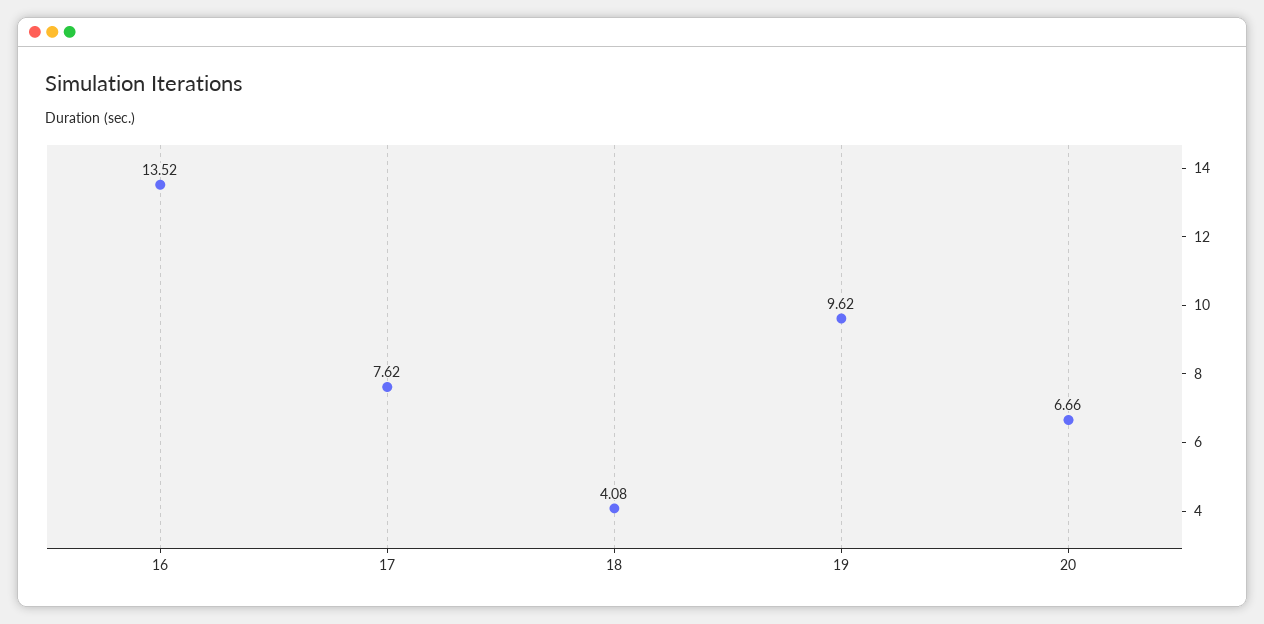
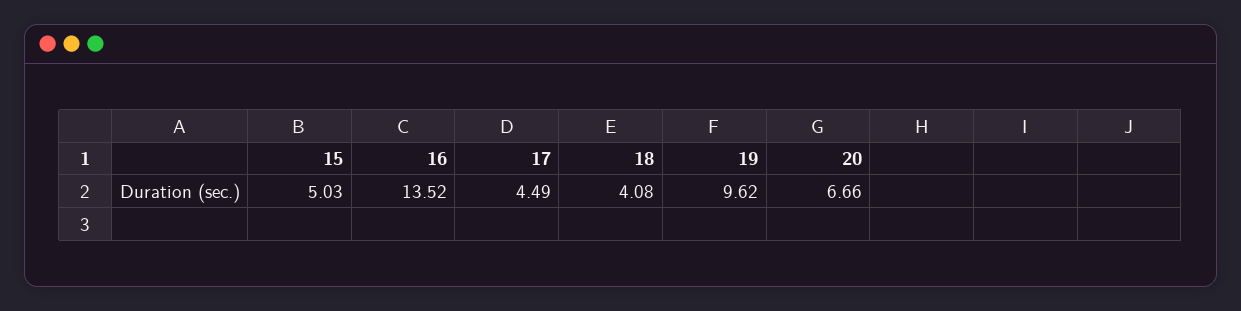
17: 7.62 -> 4.49
15: none -> 5.03

